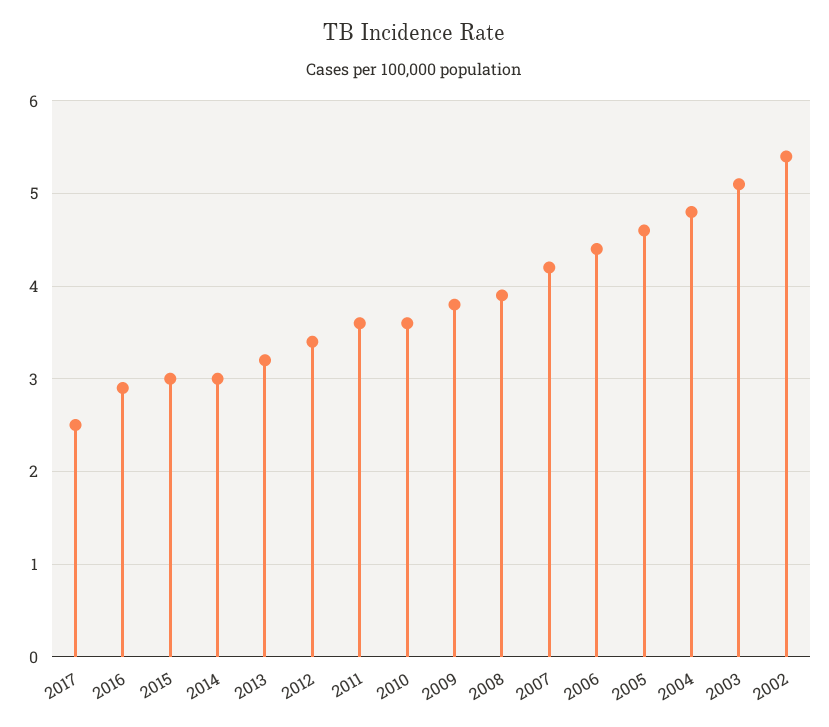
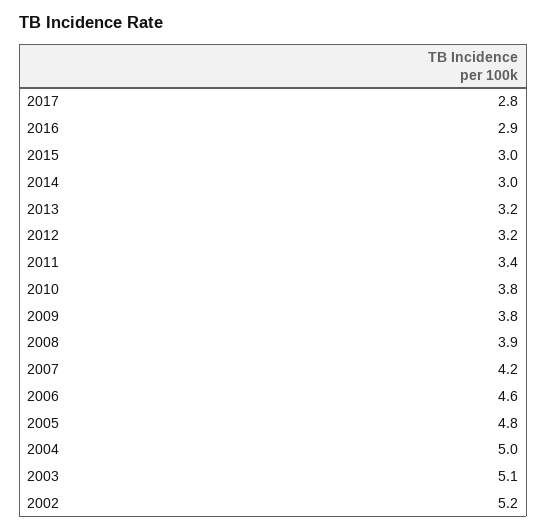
2017: 2.5 -> 2.8
2012: 3.4 -> 3.2
2011: 3.6 -> 3.4
2010: 3.6 -> 3.8
2006: 4.4 -> 4.6
2005: 4.6 -> 4.8
2004: 4.8 -> 5
2002: 5.4 -> 5.2

